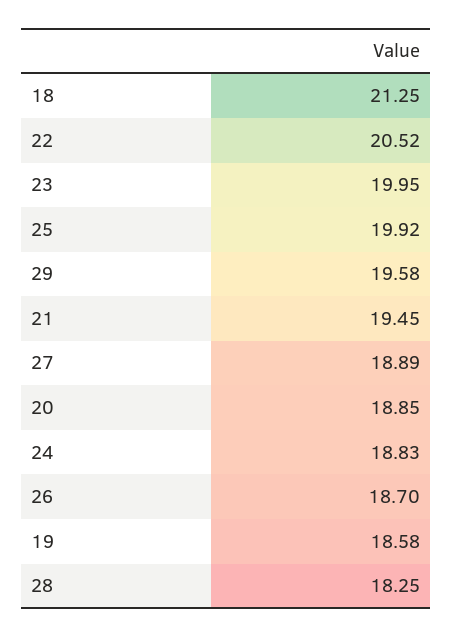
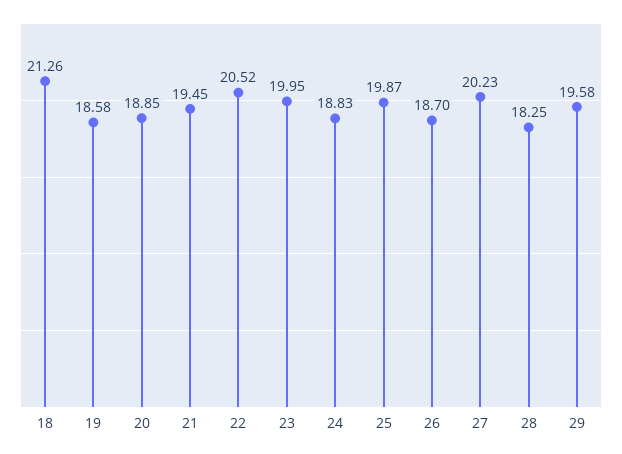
18: 21.25 -> 21.26
25: 19.92 -> 19.87
27: 18.89 -> 20.23

